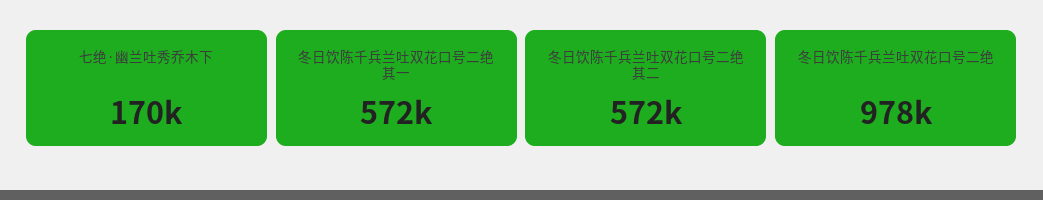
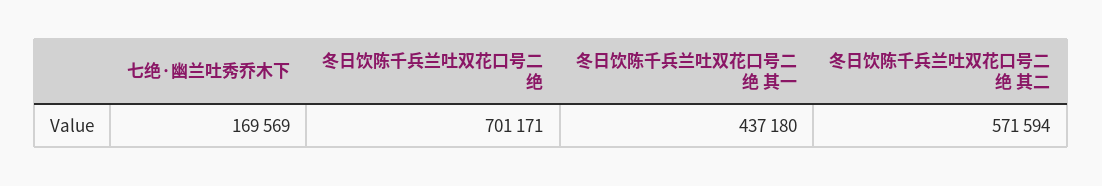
冬日饮陈千兵兰吐双花口号二绝 其一: 572000 -> 437180
冬日饮陈千兵兰吐双花口号二绝: 978000 -> 701171

